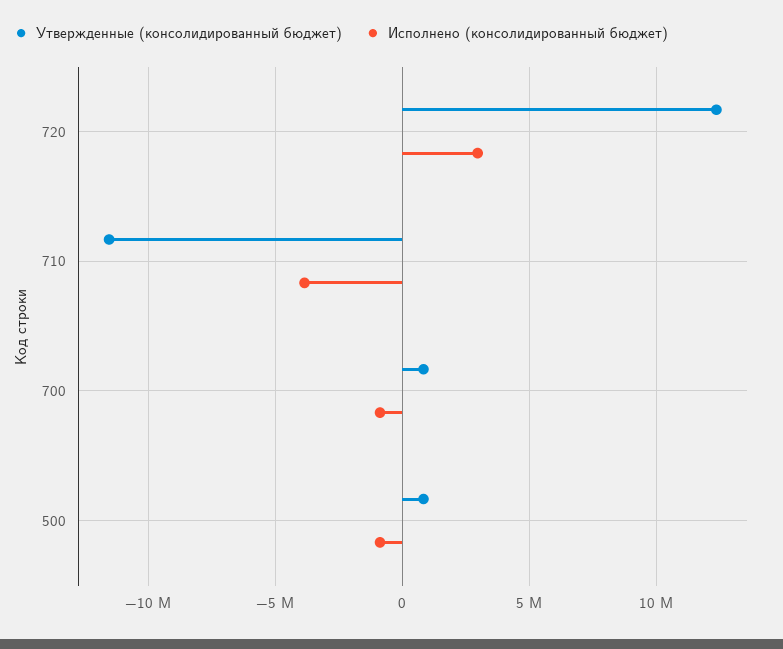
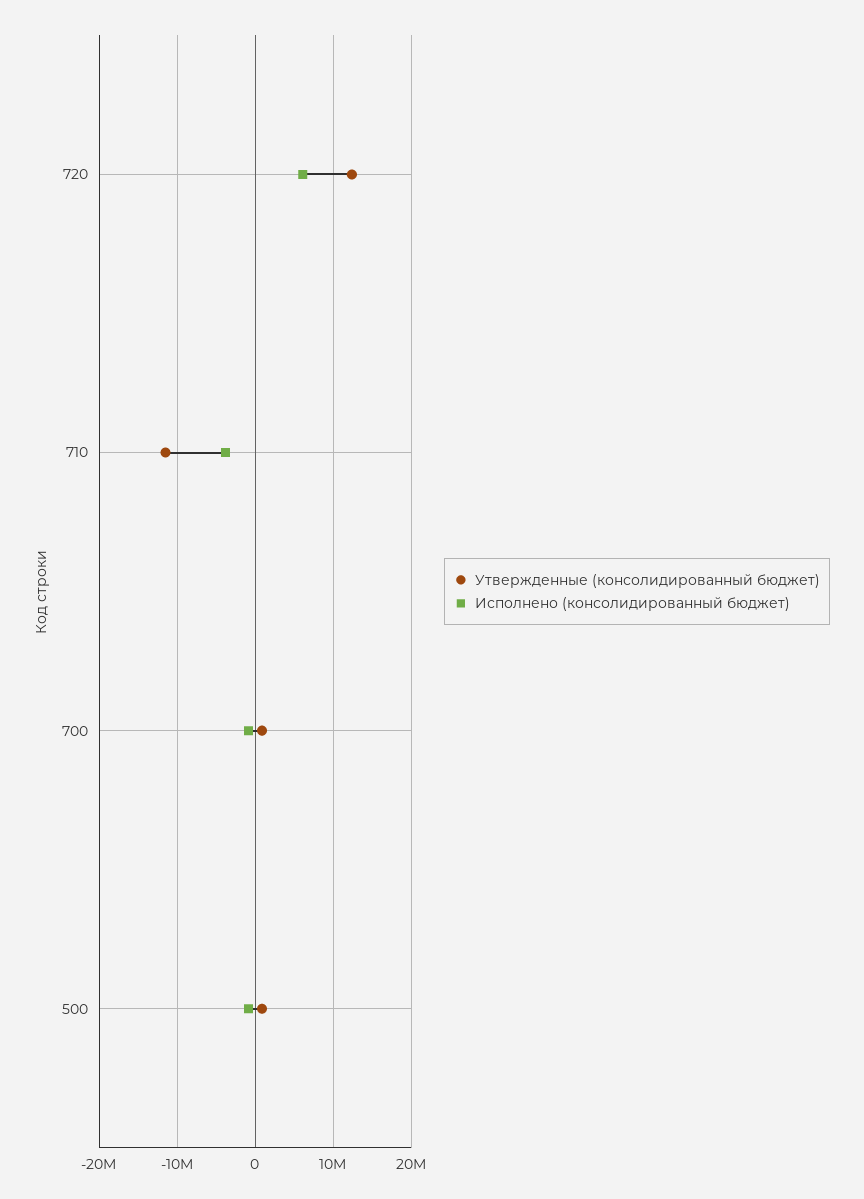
Исполнено (консолидированный бюджет), 720: 3000000 -> 6000000

